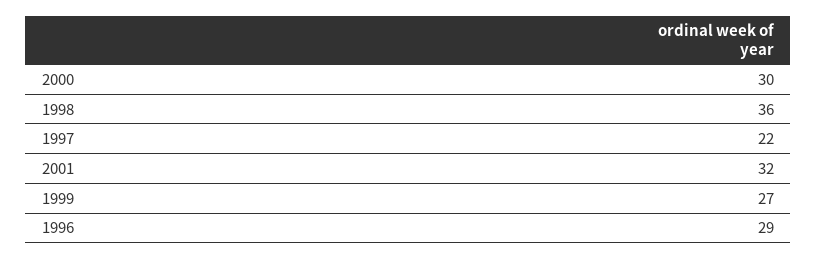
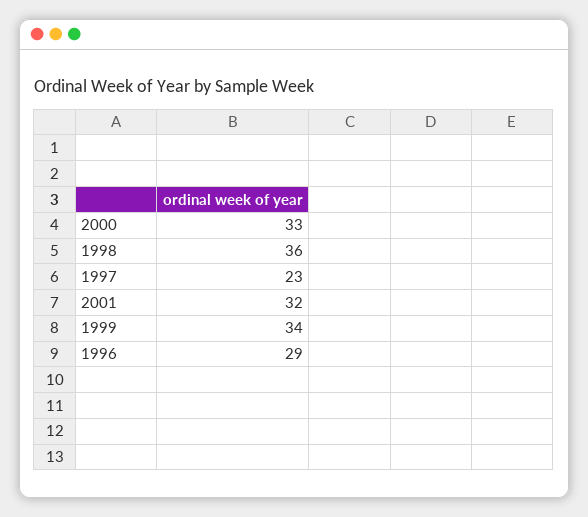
2000: 30 -> 33
1997: 22 -> 23
1999: 27 -> 34

